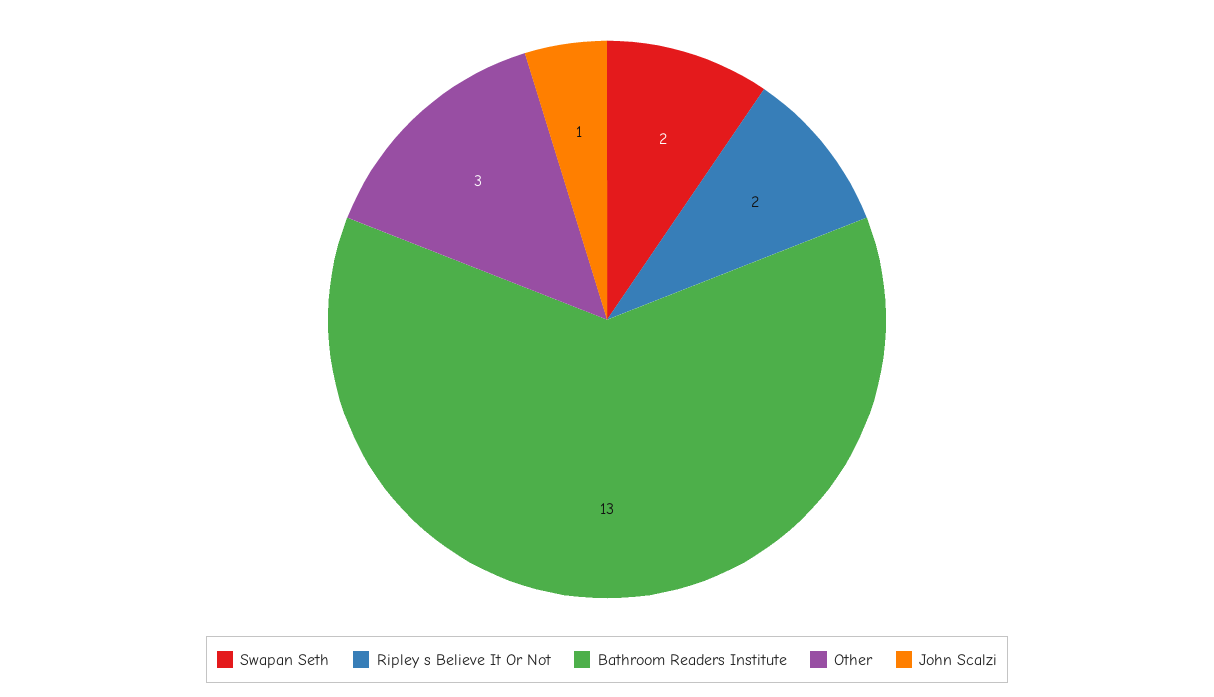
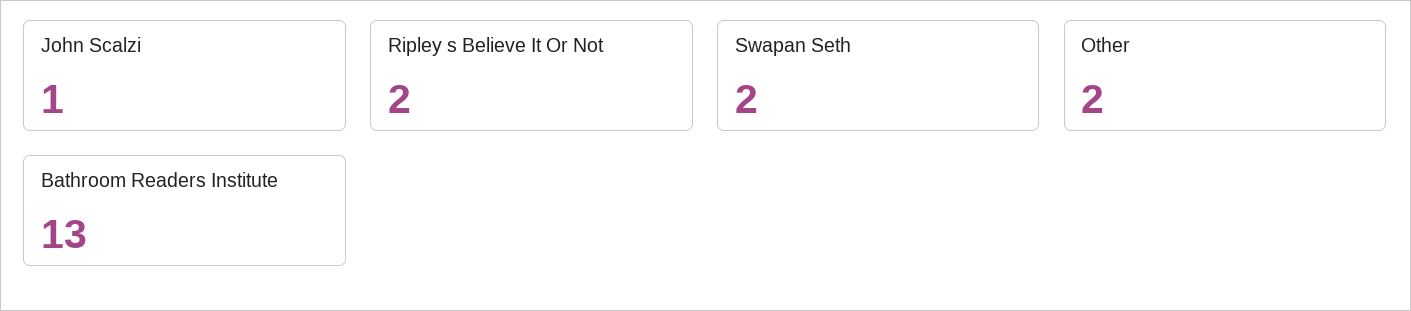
Other: 3 -> 2

